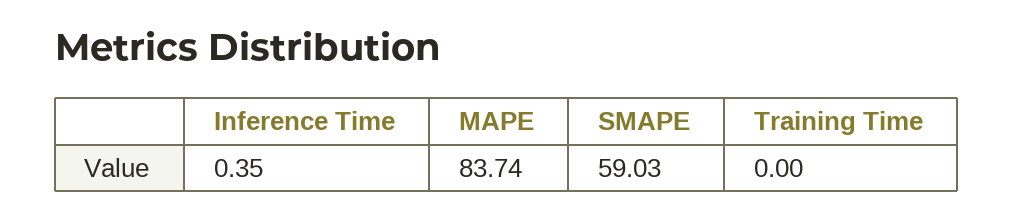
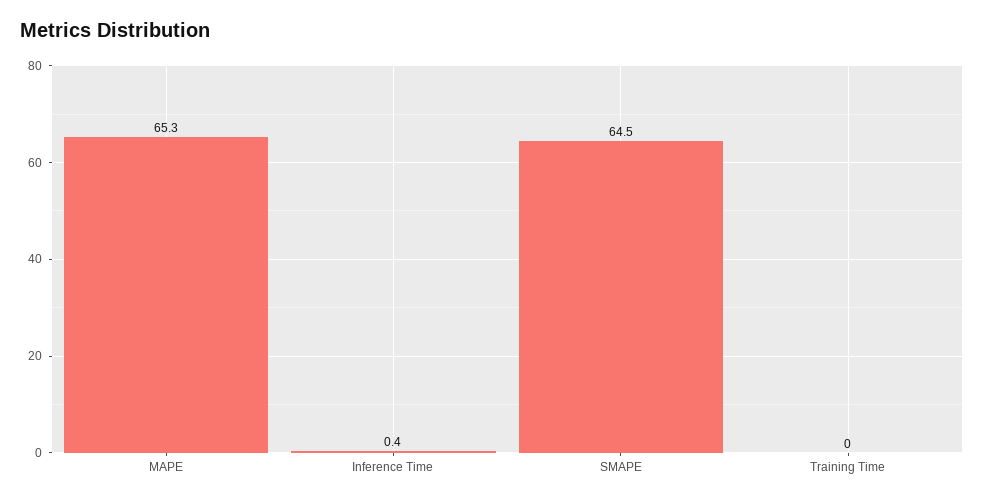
MAPE: 83.74 -> 65.3
SMAPE: 59.03 -> 64.5

